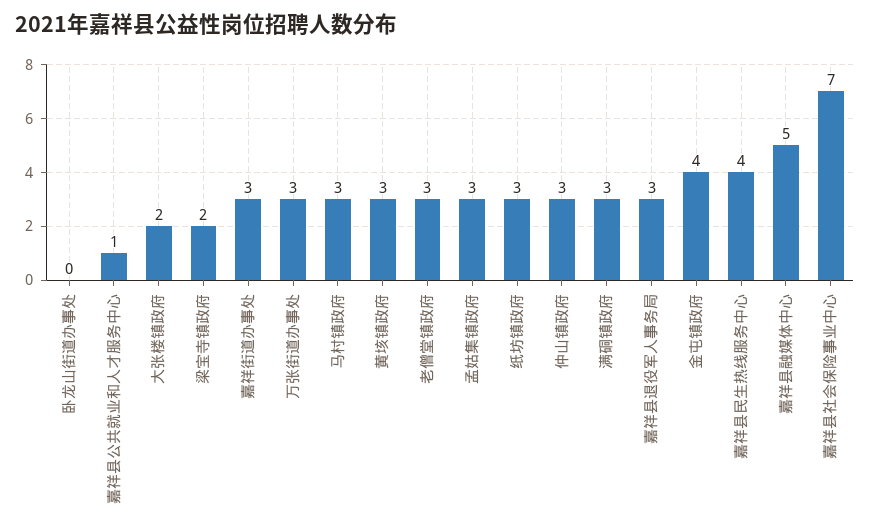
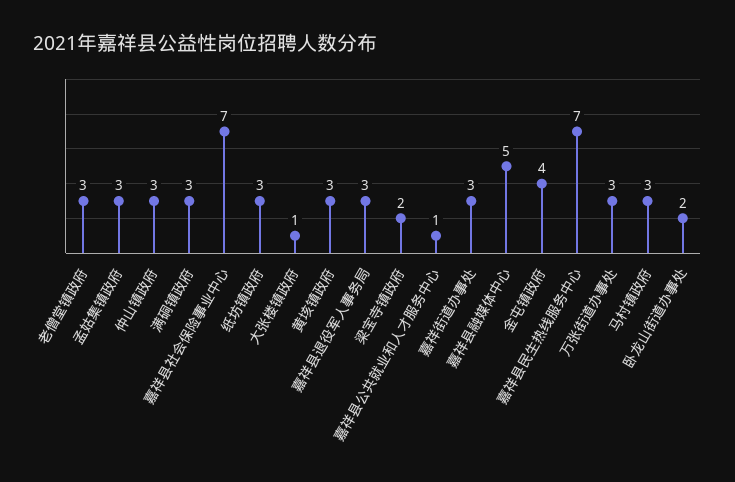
卧龙山街道办事处: 0 -> 2
大张楼镇政府: 2 -> 1
嘉祥县民生热线服务中心: 4 -> 7

